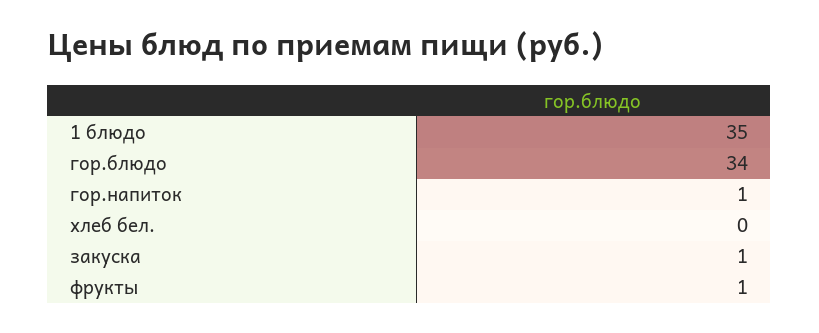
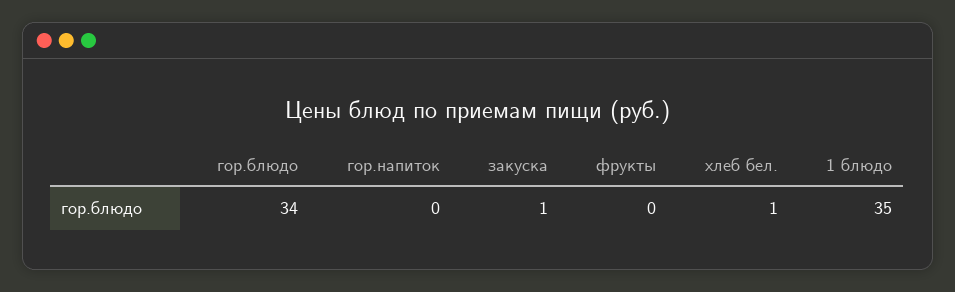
гор.напиток: 1 -> 0
хлеб бел.: 0 -> 1
фрукты: 1 -> 0

